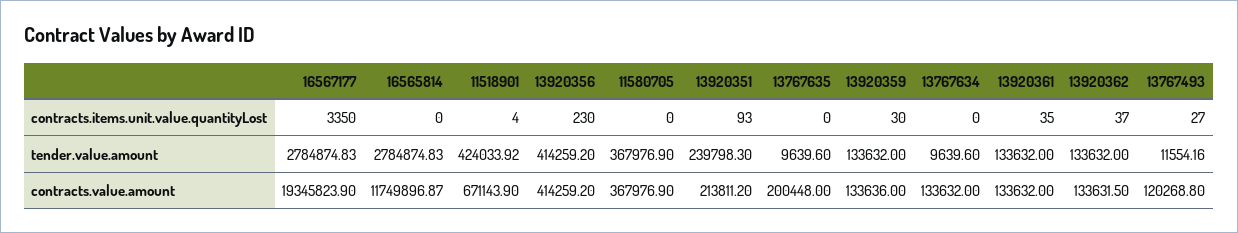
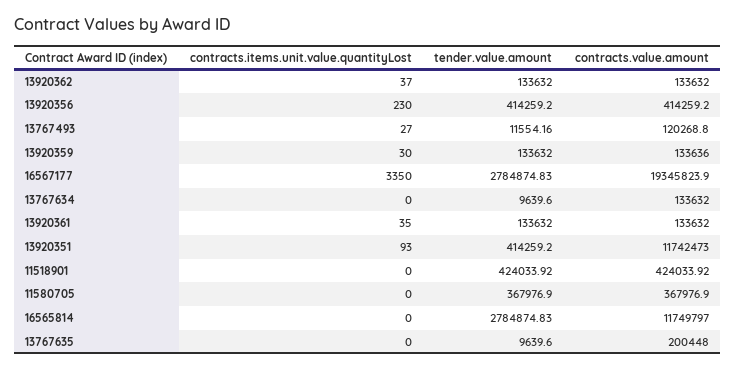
11518901, contracts.items.unit.value.quantityLost: 4 -> 0
13920351, tender.value.amount: 239798.3 -> 414259.2
16565814, contracts.value.amount: 11749896.87 -> 11749797
11518901, contracts.value.amount: 671143.9 -> 424033.92
13920351, contracts.value.amount: 213811.2 -> 11742473
13920362, contracts.value.amount: 133631.5 -> 133632

